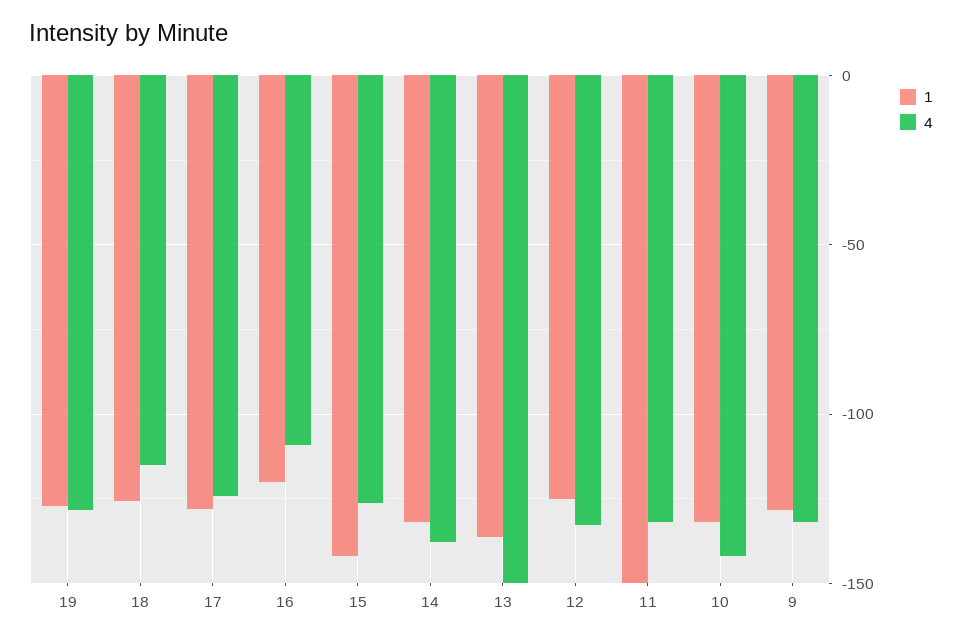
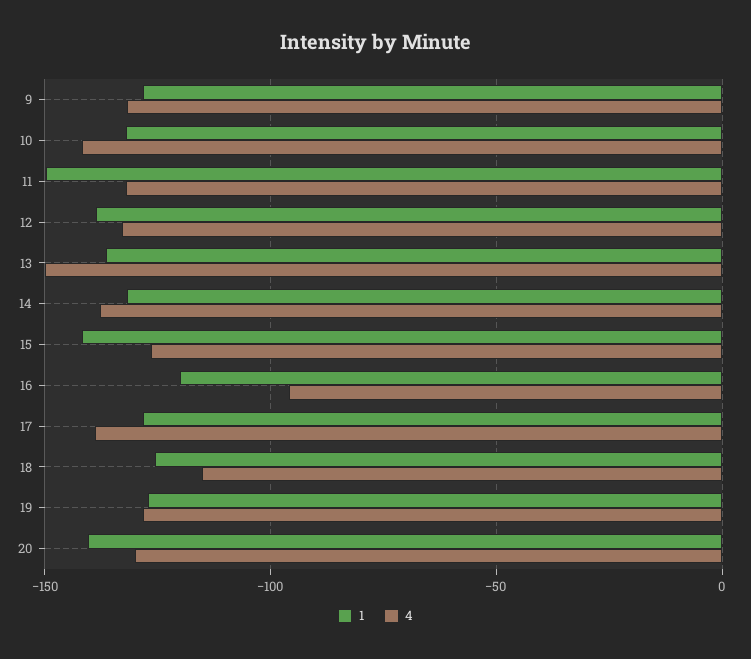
4, 17: -125 -> -140
4, 16: -110 -> -95
1, 12: -125 -> -140
1, 20: none -> -140
4, 20: none -> -130

